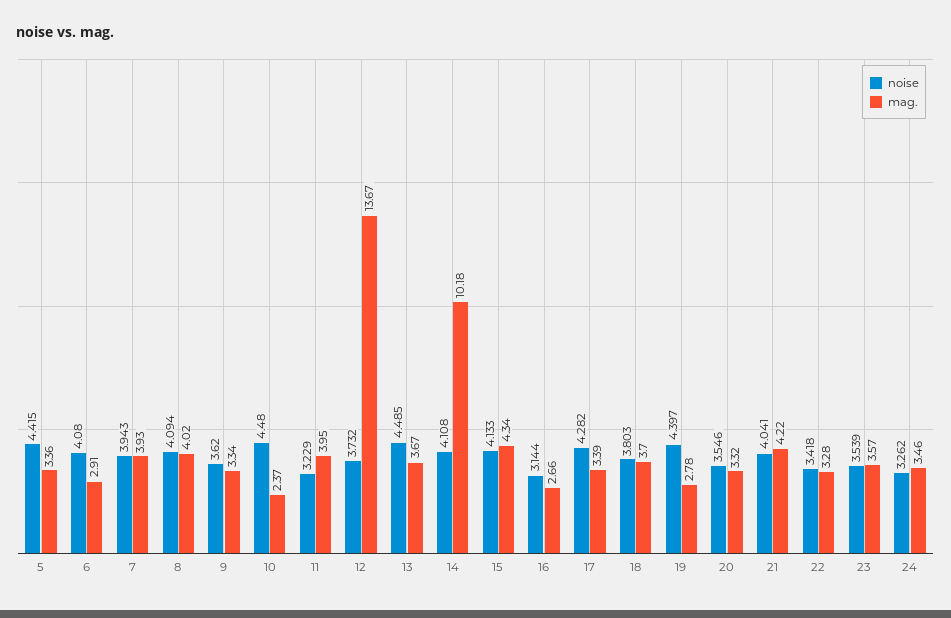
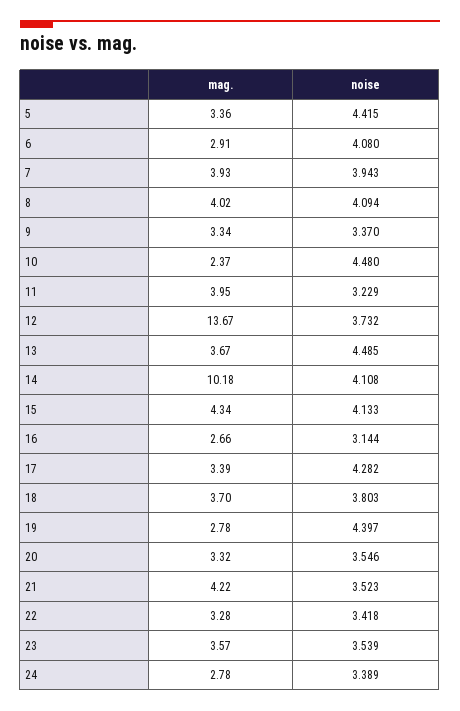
noise, 9: 3.62 -> 3.37
noise, 21: 4.041 -> 3.523
noise, 24: 3.262 -> 3.389
mag., 24: 3.46 -> 2.78

